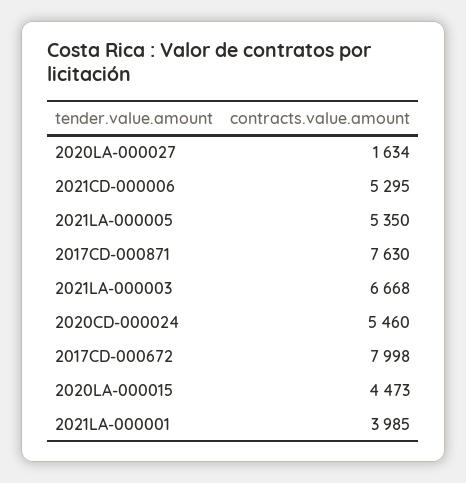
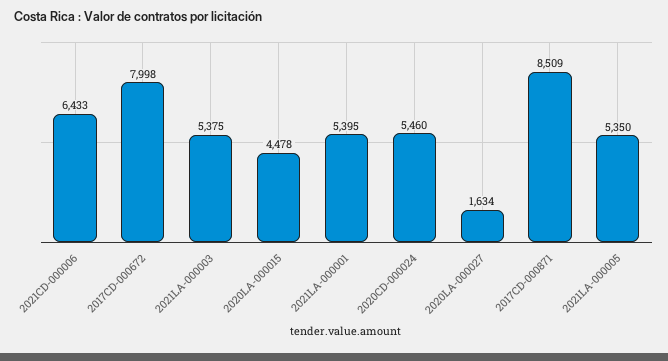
2021CD-000006: 5295 -> 6433
2017CD-000871: 7630 -> 8509
2021LA-000003: 6668 -> 5375
2020LA-000015: 4473 -> 4478
2021LA-000001: 3985 -> 5395

